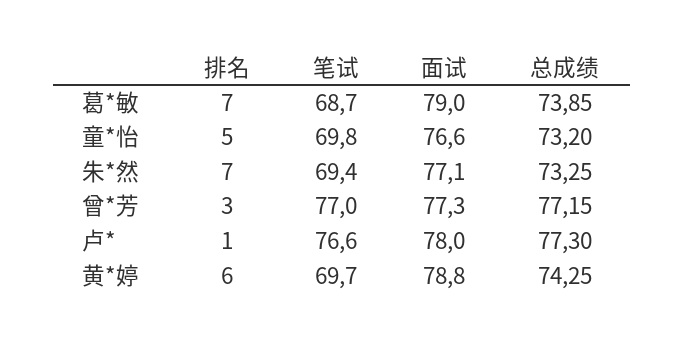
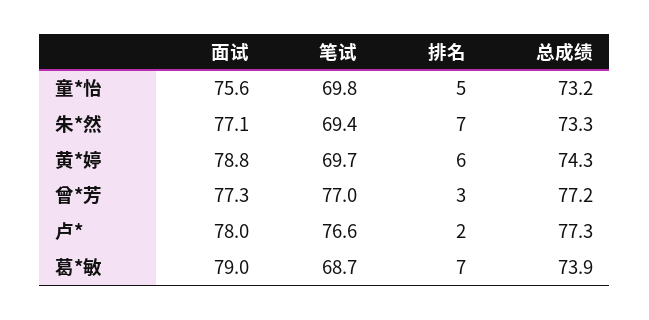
面试, 童*怡: 76.6 -> 75.6
排名, 卢*: 1 -> 2

